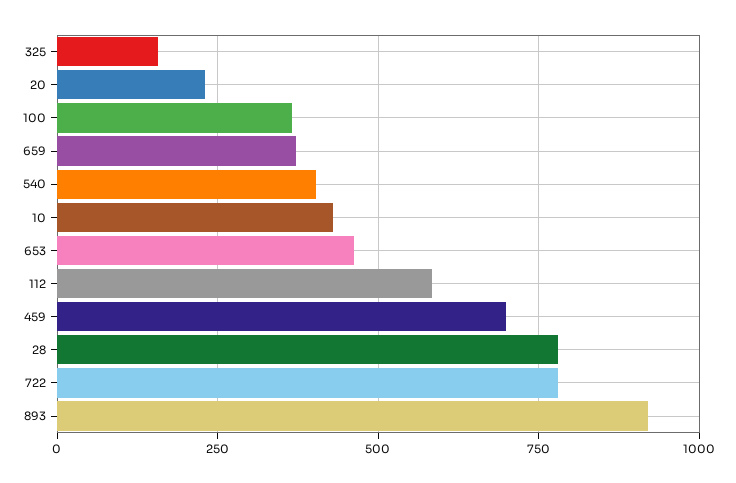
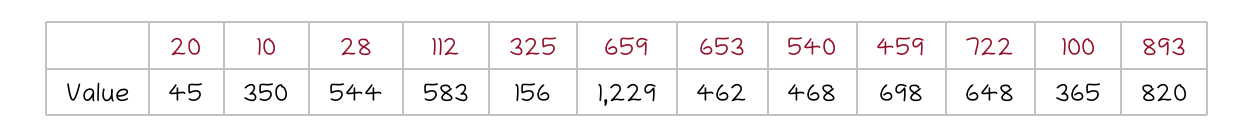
20: 225 -> 45
659: 375 -> 1229
540: 400 -> 468
10: 425 -> 350
28: 775 -> 544
722: 775 -> 648
893: 925 -> 820

